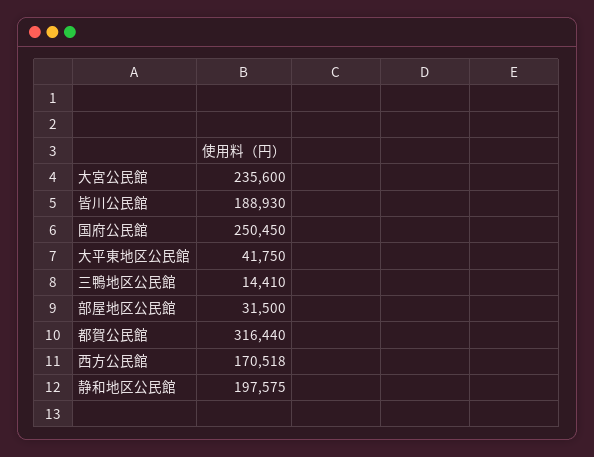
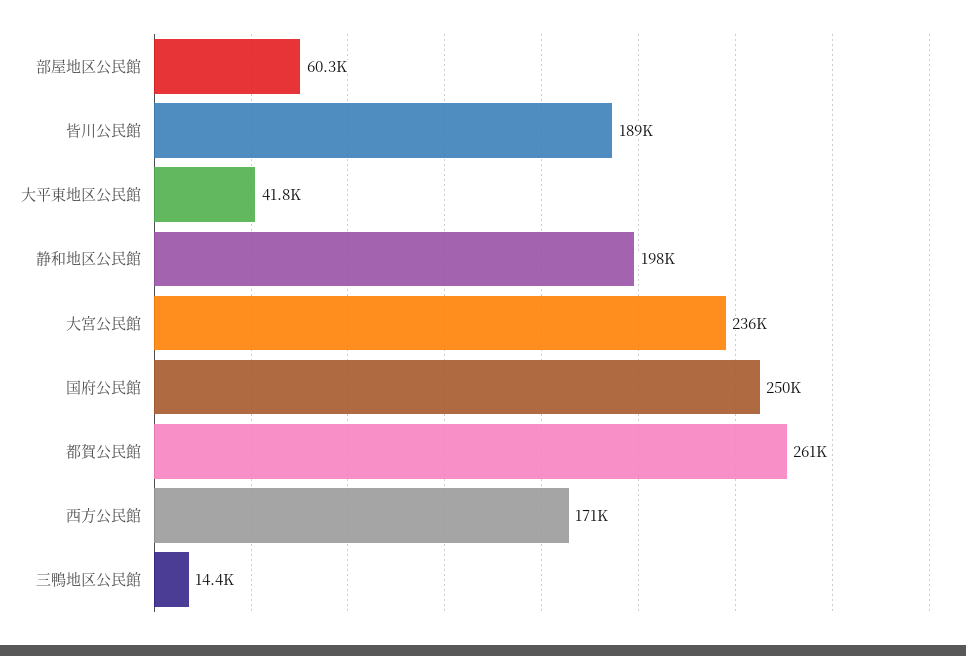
部屋地区公民館: 31500 -> 60300
都賀公民館: 316440 -> 261000

